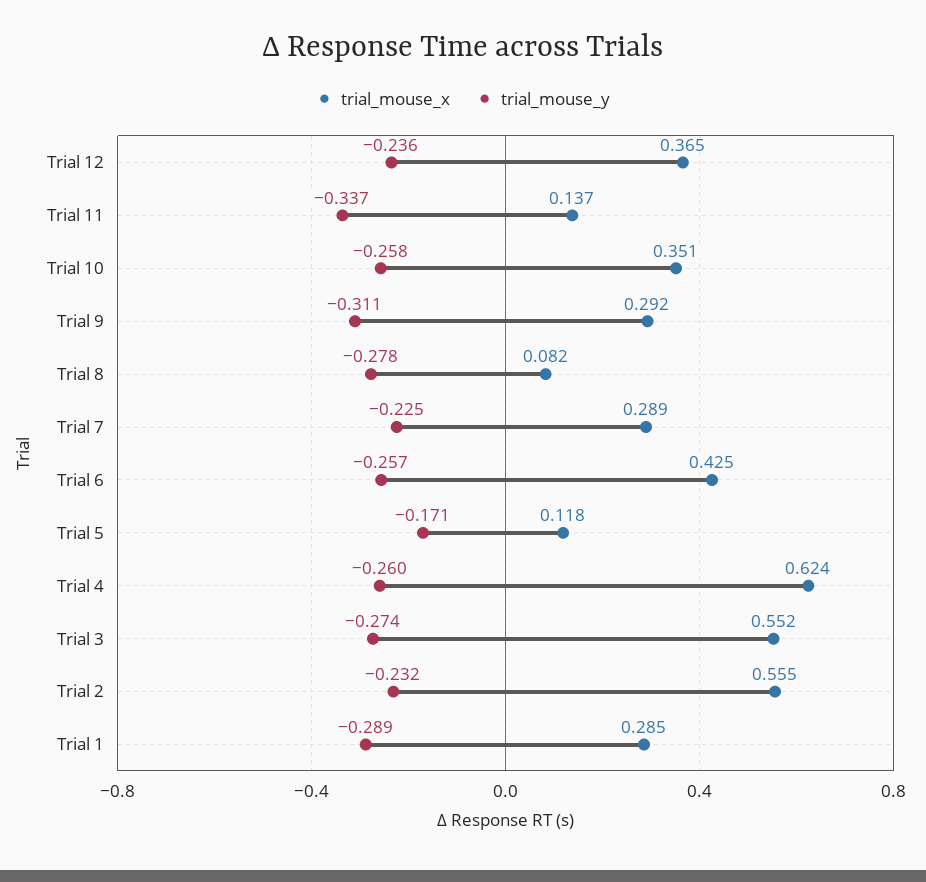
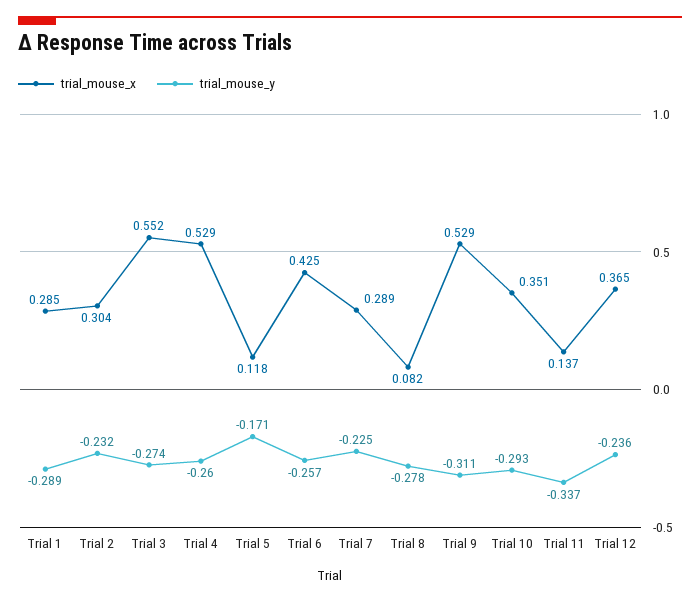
trial_mouse_y, Trial 10: -0.258 -> -0.293
trial_mouse_x, Trial 9: 0.292 -> 0.529
trial_mouse_x, Trial 4: 0.624 -> 0.529
trial_mouse_x, Trial 2: 0.555 -> 0.304

